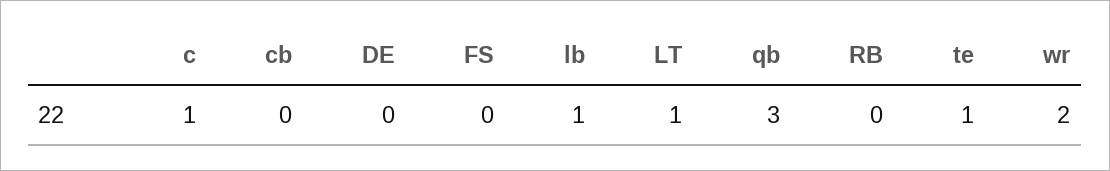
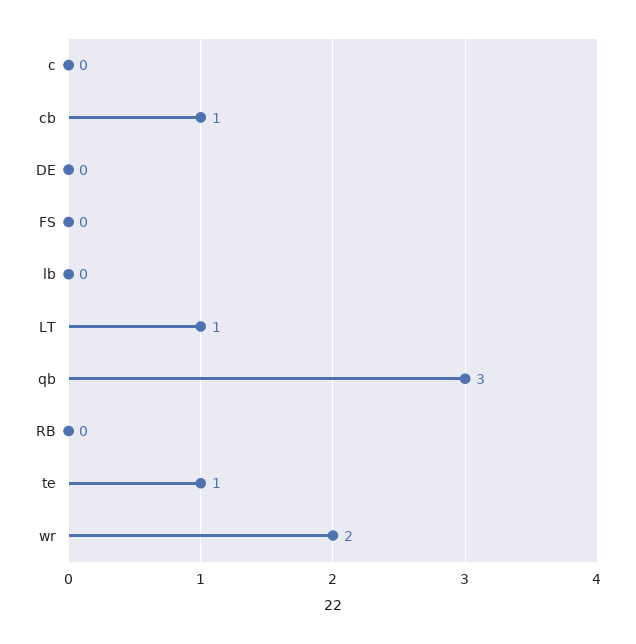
c: 1 -> 0
cb: 0 -> 1
lb: 1 -> 0

